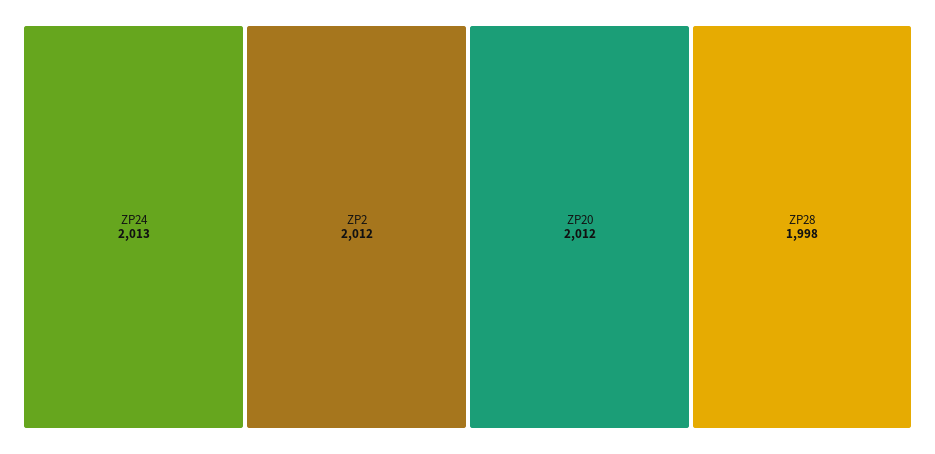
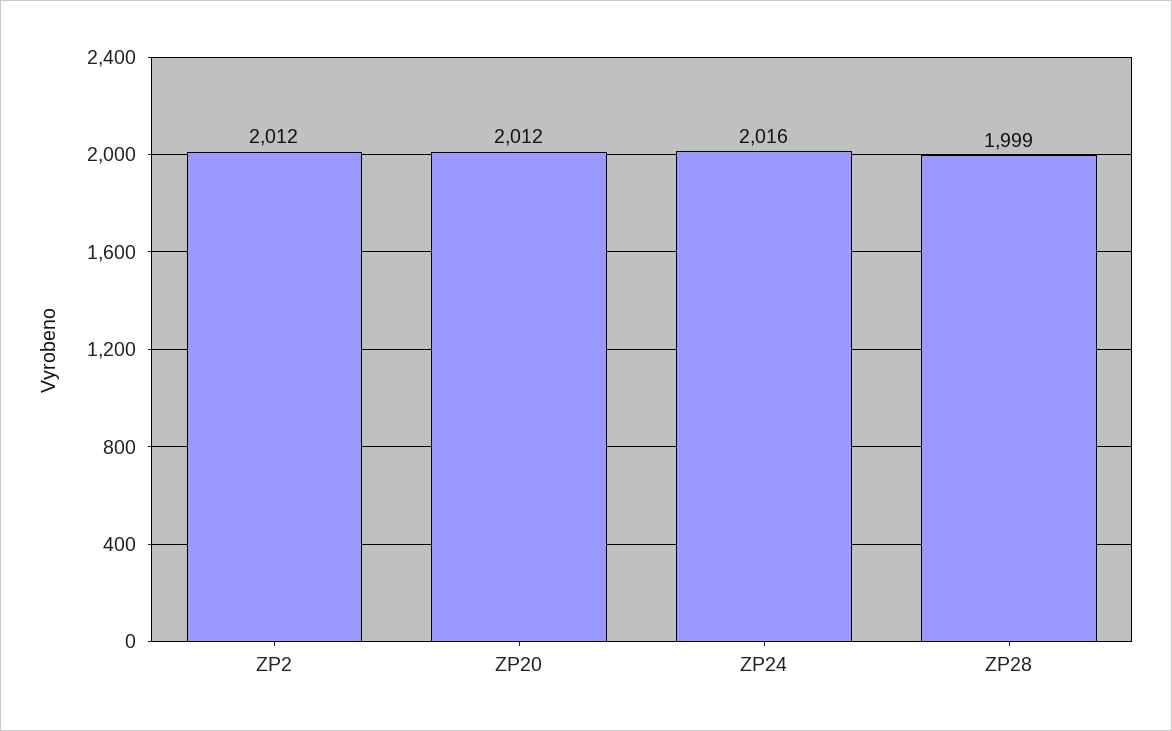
ZP24: 2013 -> 2016
ZP28: 1998 -> 1999

